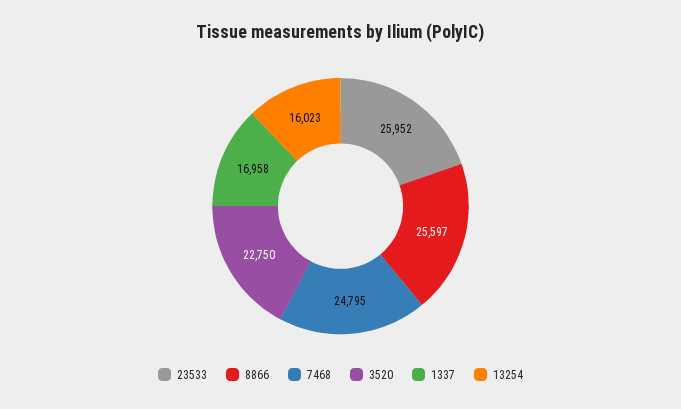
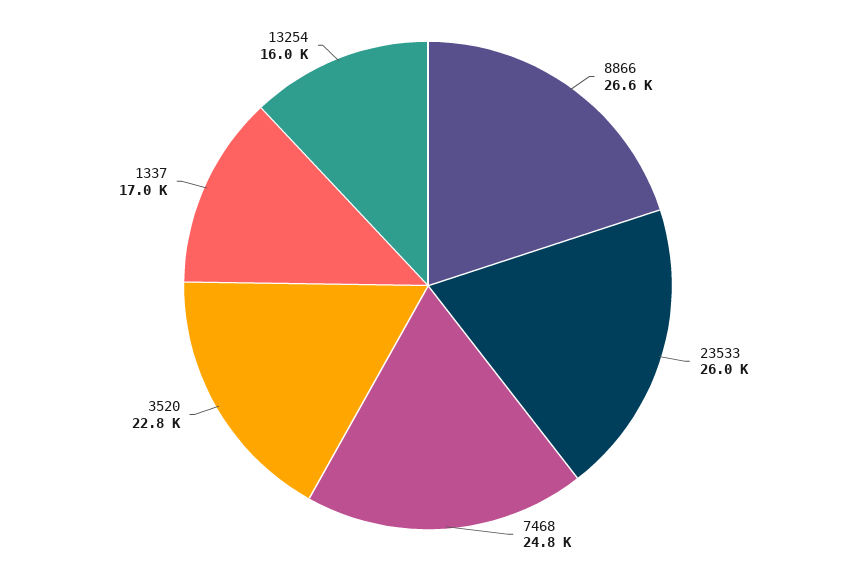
8866: 25597 -> 26600

